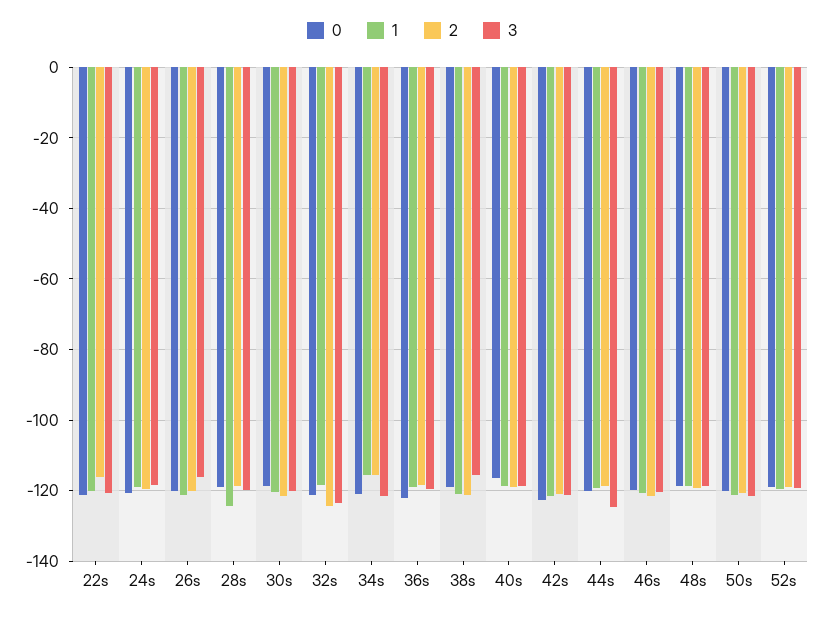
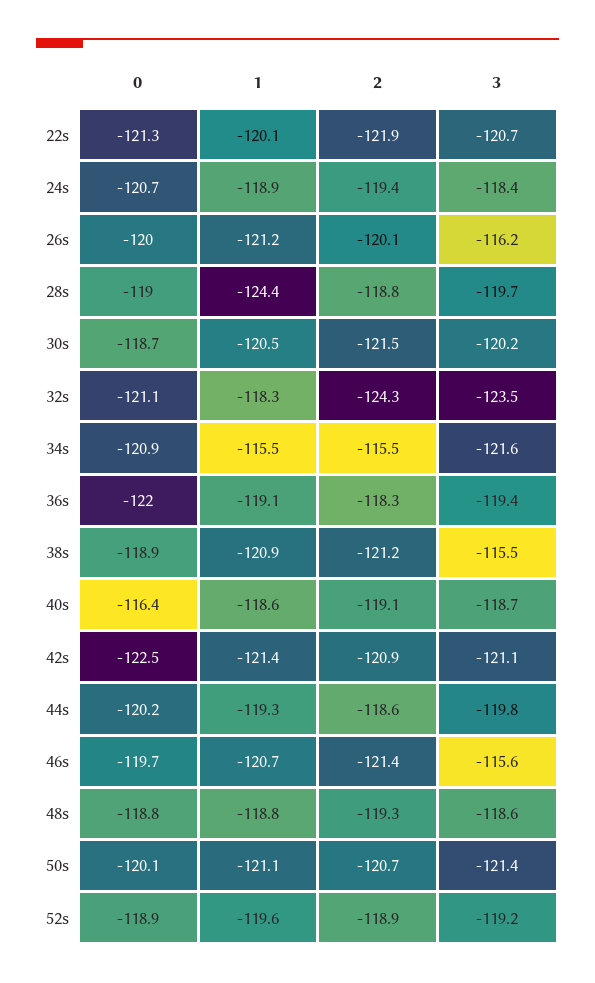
2, 22s: -116 -> -121.9
3, 44s: -124 -> -119.8
3, 46s: -120 -> -115.6

